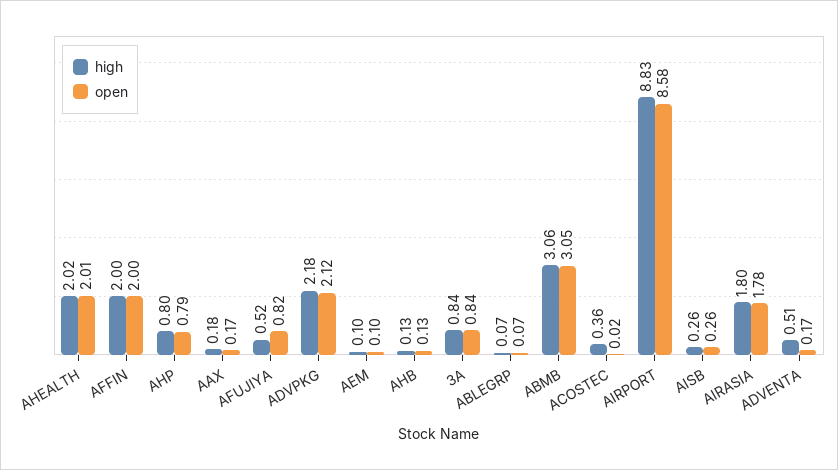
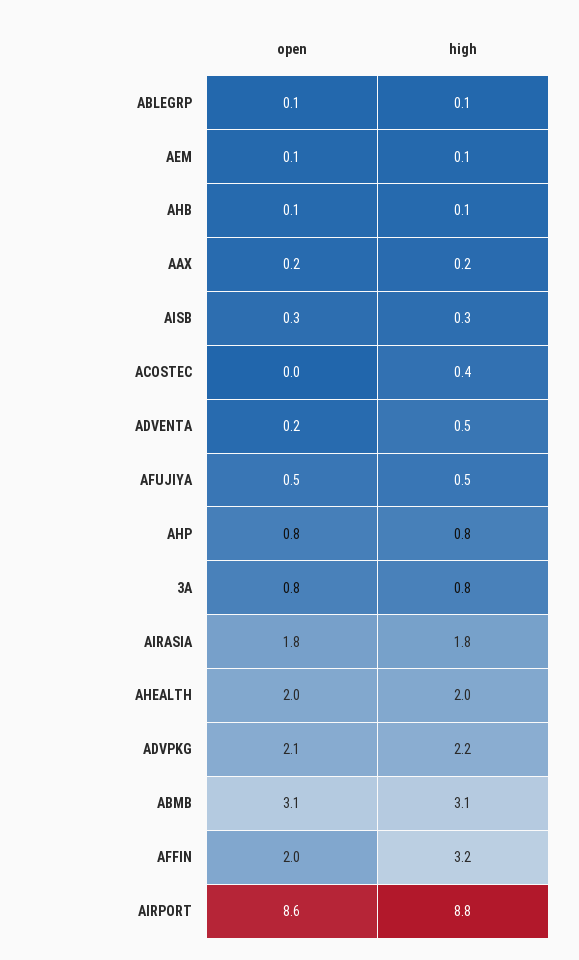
high, AFFIN: 2 -> 3.2
open, AFUJIYA: 0.82 -> 0.5

